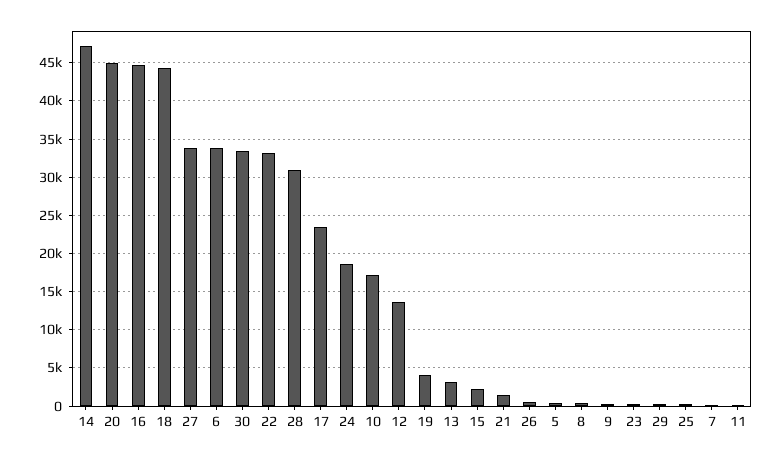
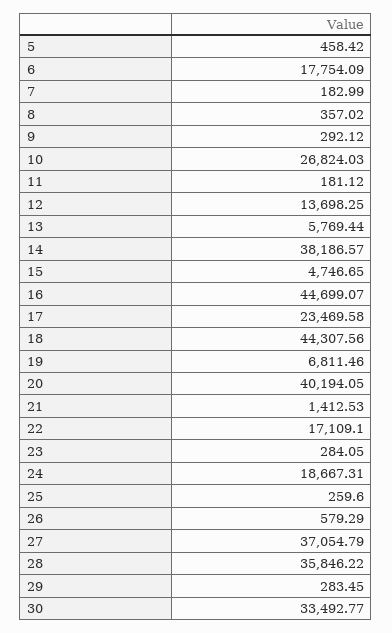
14: 47000 -> 38186.57
20: 45000 -> 40194.05
27: 34000 -> 37054.79
6: 34000 -> 17754.09
22: 33000 -> 17109.1
28: 31000 -> 35846.22
10: 17000 -> 26824.03
19: 4000 -> 6811.46
13: 3000 -> 5769.44
15: 2000 -> 4746.65

